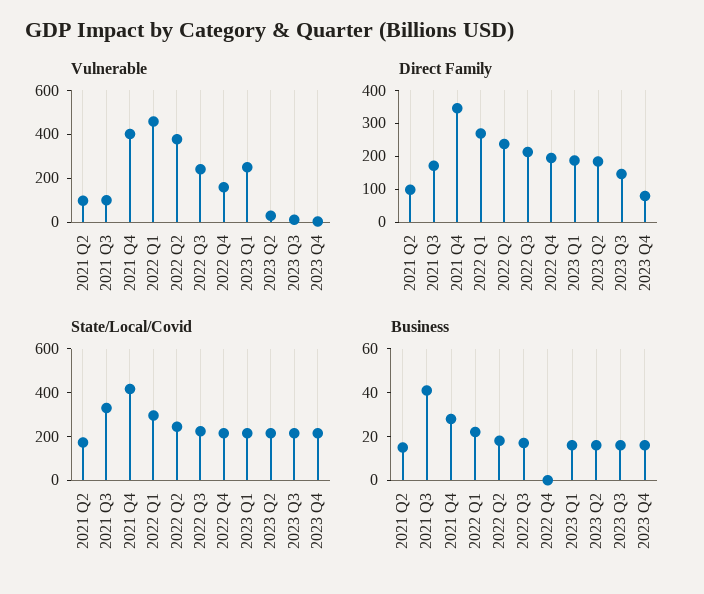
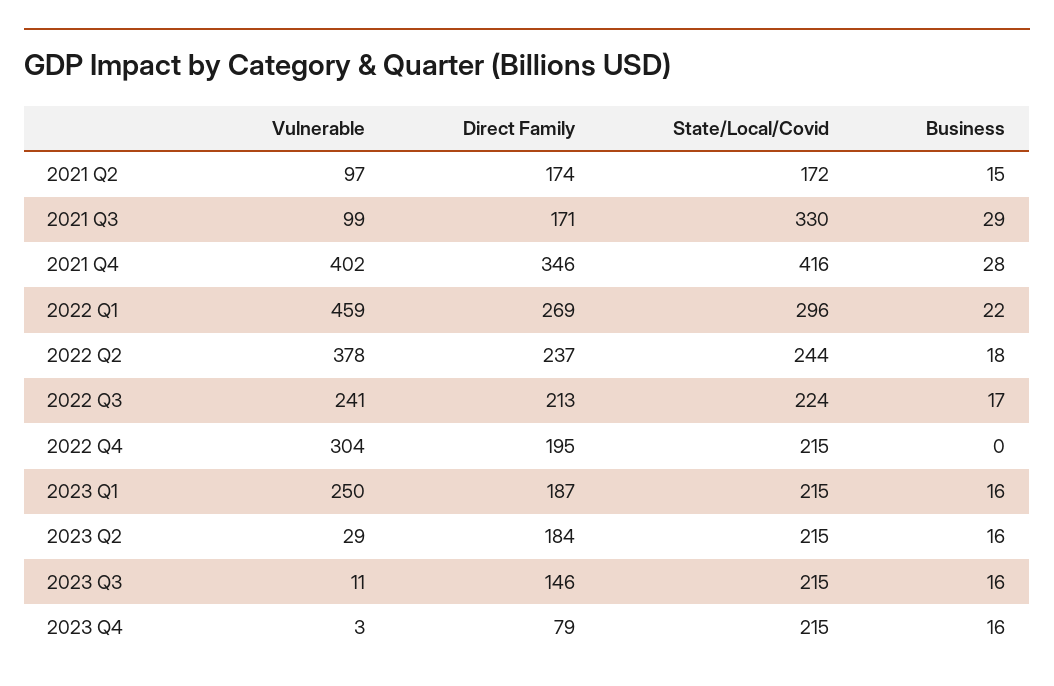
Vulnerable, 2022 Q4: 150 -> 304
Direct Family, 2021 Q2: 100 -> 174
Business, 2021 Q3: 40 -> 29

